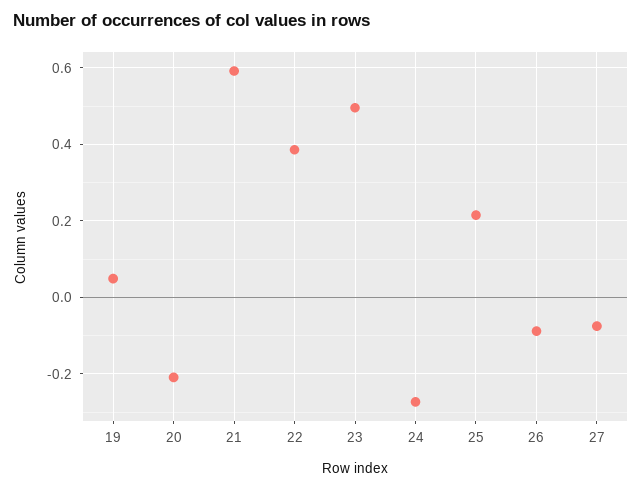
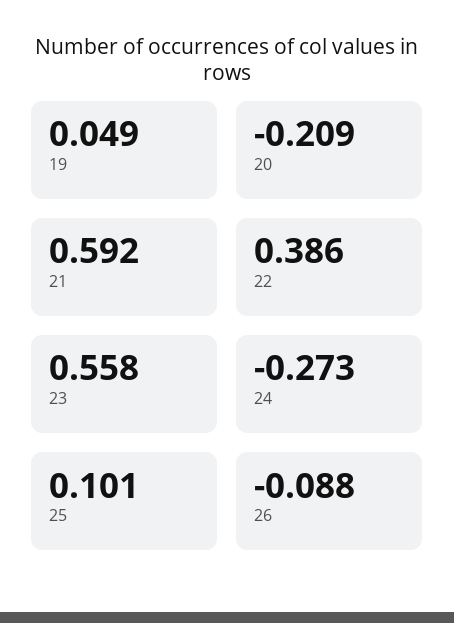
23: 0.5 -> 0.558
25: 0.22 -> 0.101
27: -0.08 -> none

